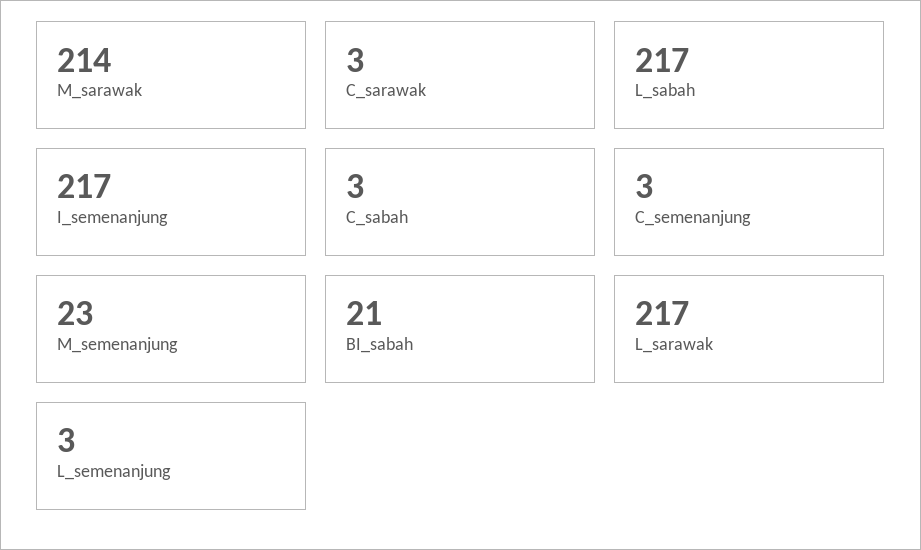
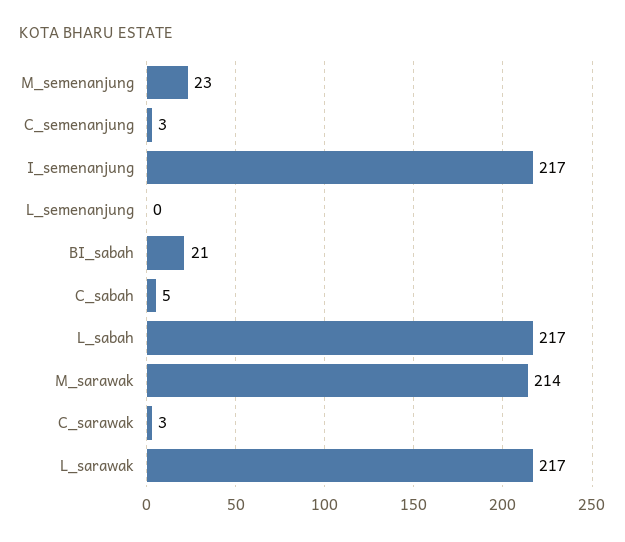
C_sabah: 3 -> 5
L_semenanjung: 3 -> 0

